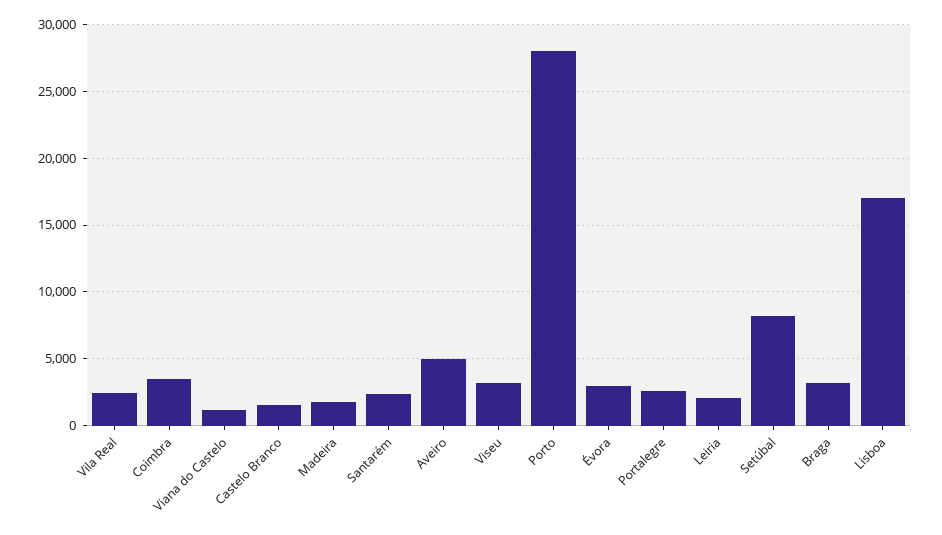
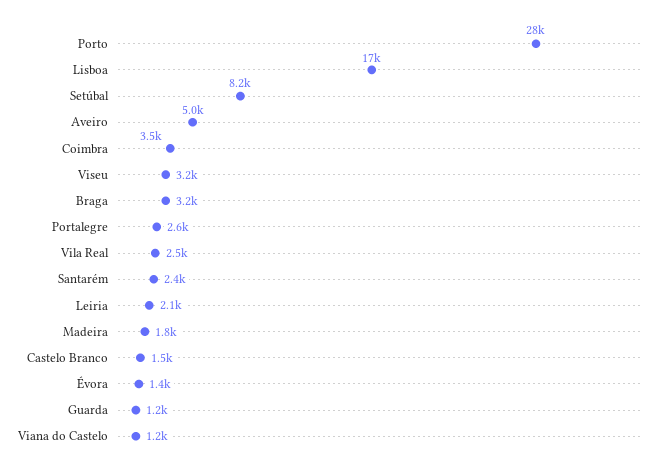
Évora: 3000 -> 1400
Guarda: none -> 1200

